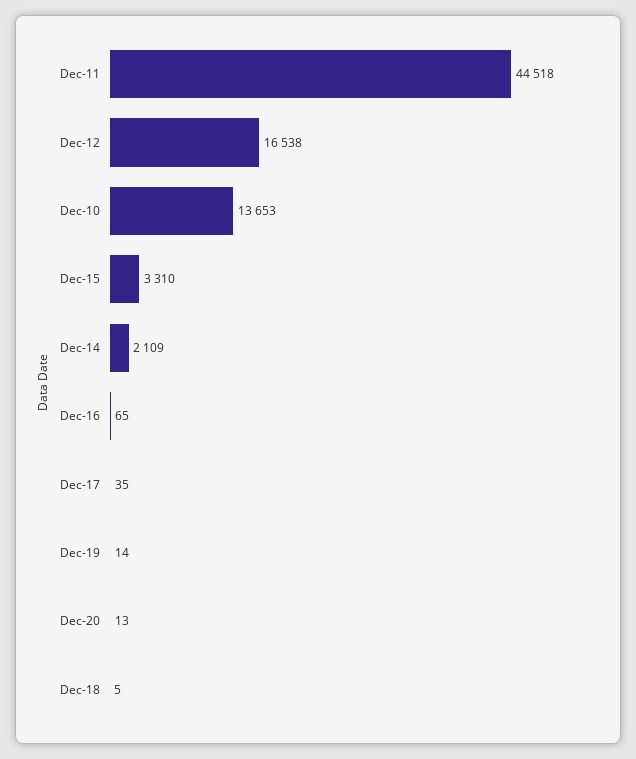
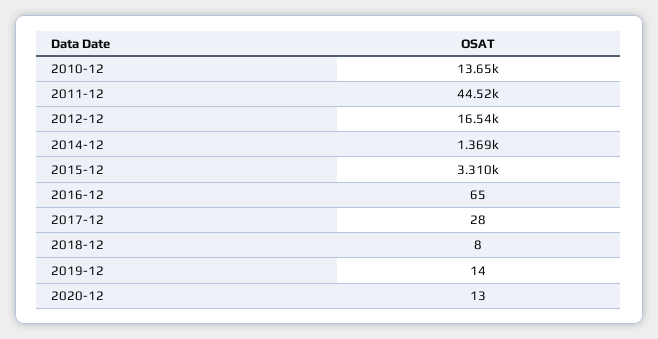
Dec-14: 2109 -> 1369
Dec-17: 35 -> 28
Dec-18: 5 -> 8

